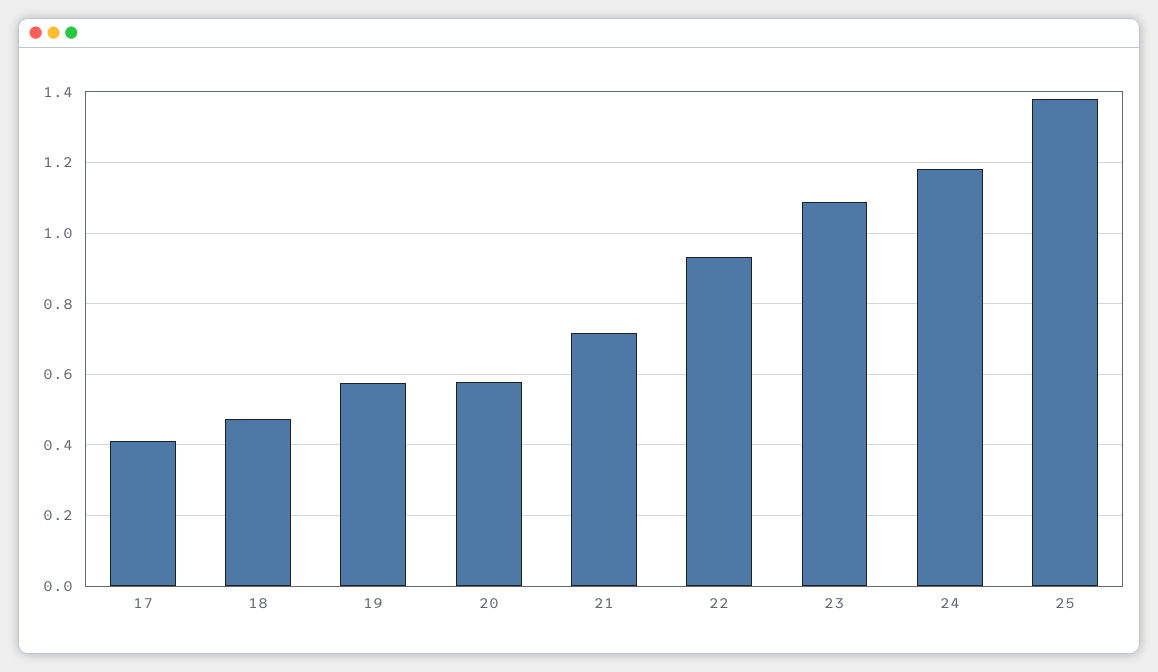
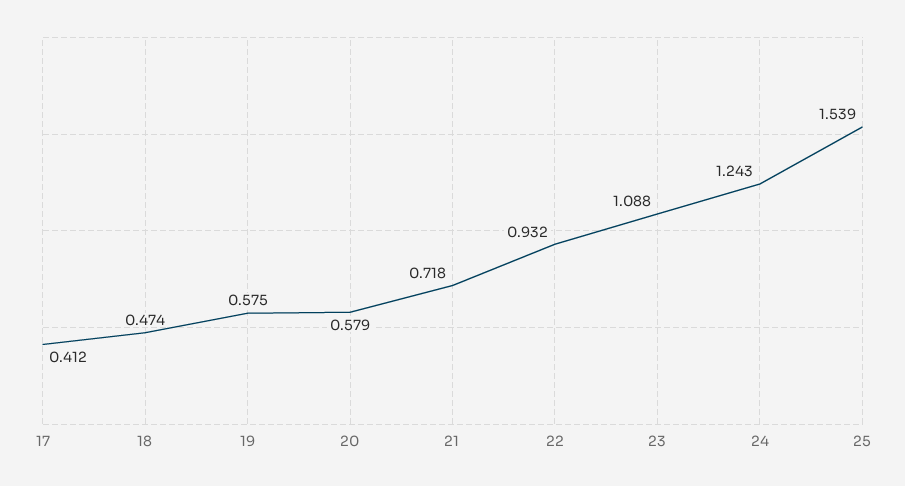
24: 1.18 -> 1.243
25: 1.38 -> 1.539

